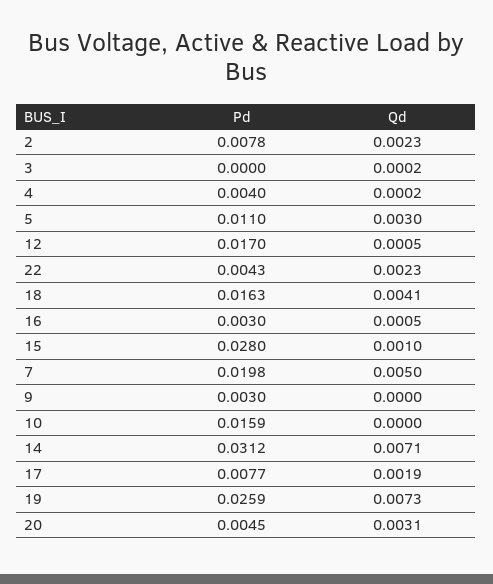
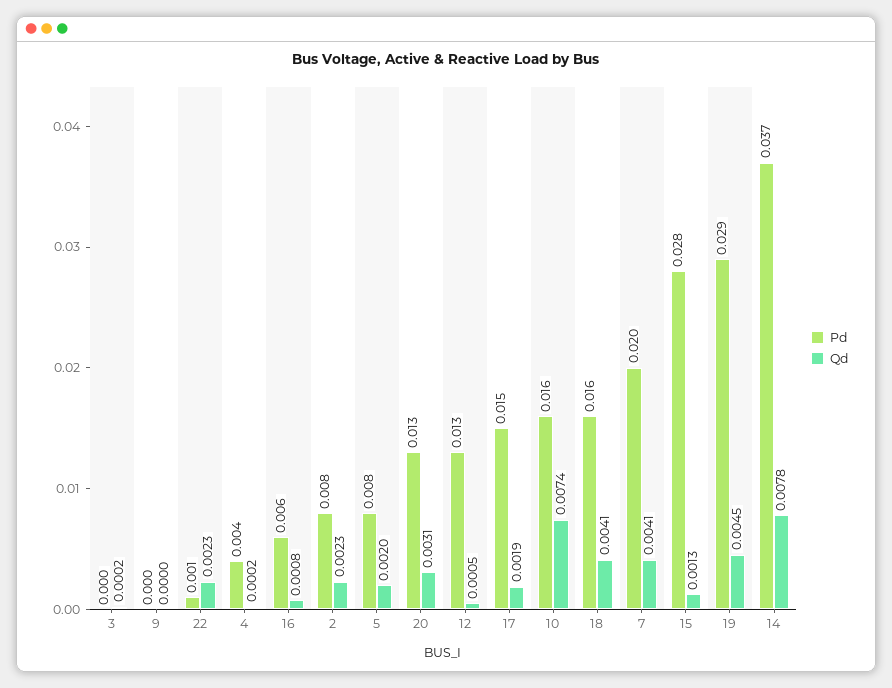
Pd, 5: 0.011 -> 0.008
Qd, 5: 0.003 -> 0.002
Pd, 12: 0.017 -> 0.013
Pd, 22: 0.0043 -> 0.001
Pd, 16: 0.003 -> 0.006
Qd, 16: 0.0005 -> 0.0008
Qd, 15: 0.001 -> 0.0013
Qd, 7: 0.005 -> 0.0041
Pd, 9: 0.003 -> 0
Qd, 10: 0 -> 0.0074
Pd, 14: 0.0312 -> 0.037
Qd, 14: 0.0071 -> 0.0078
Pd, 17: 0.0077 -> 0.015
Pd, 19: 0.0259 -> 0.029
Qd, 19: 0.0073 -> 0.0045
Pd, 20: 0.0045 -> 0.013

